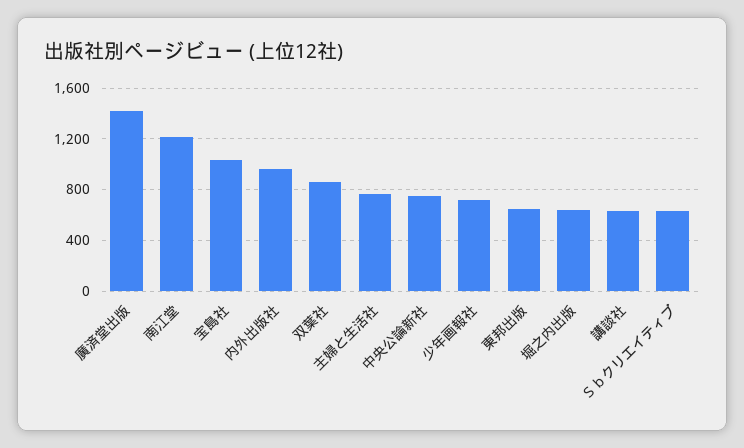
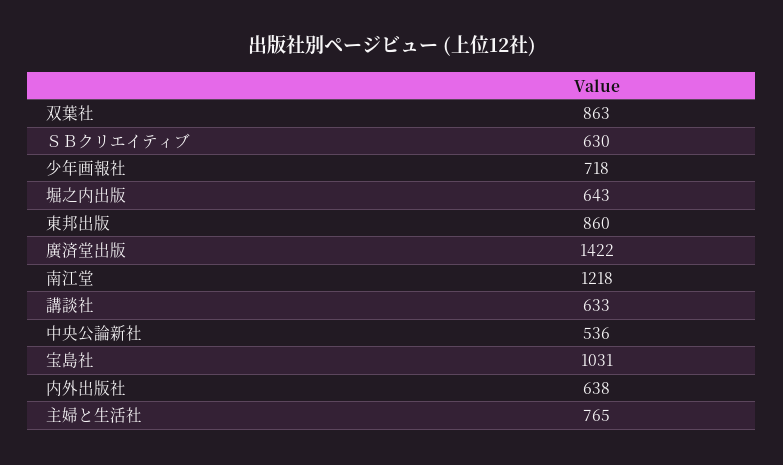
内外出版社: 950 -> 638
中央公論新社: 750 -> 536
東邦出版: 650 -> 860

